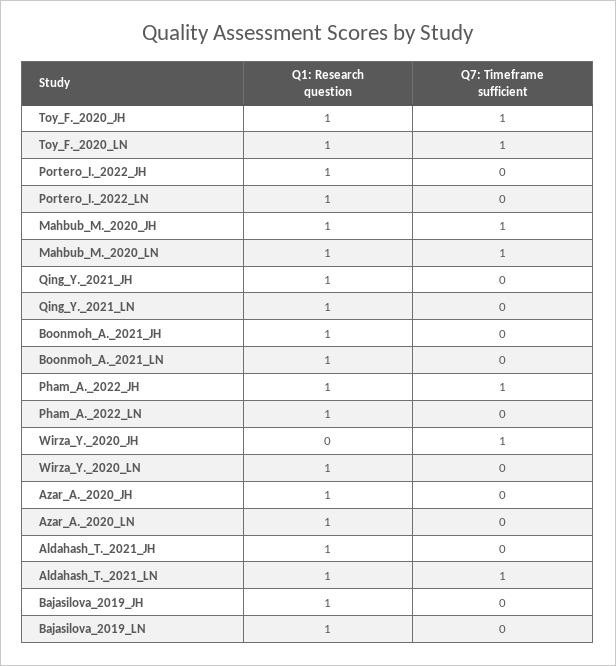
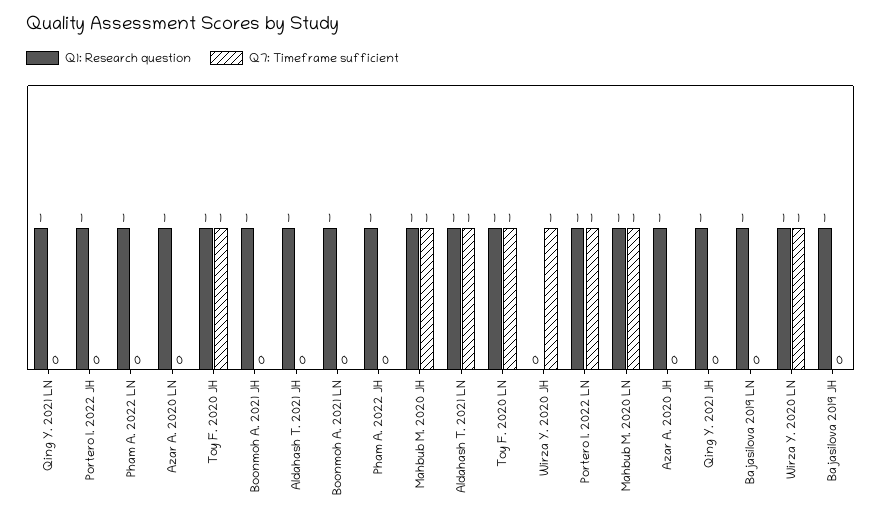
Q7: Timeframe sufficient, Portero_I._2022_LN: 0 -> 1
Q7: Timeframe sufficient, Pham_A._2022_JH: 1 -> 0
Q7: Timeframe sufficient, Wirza_Y._2020_LN: 0 -> 1

